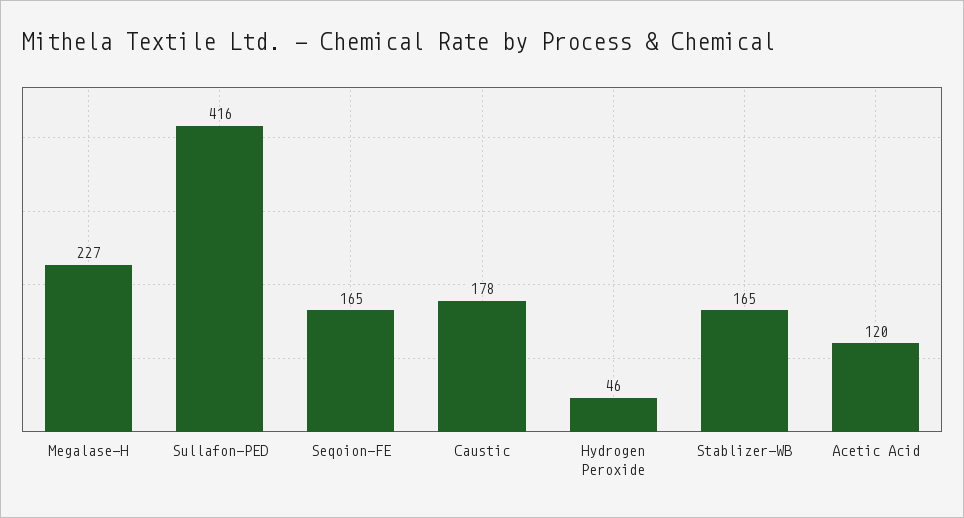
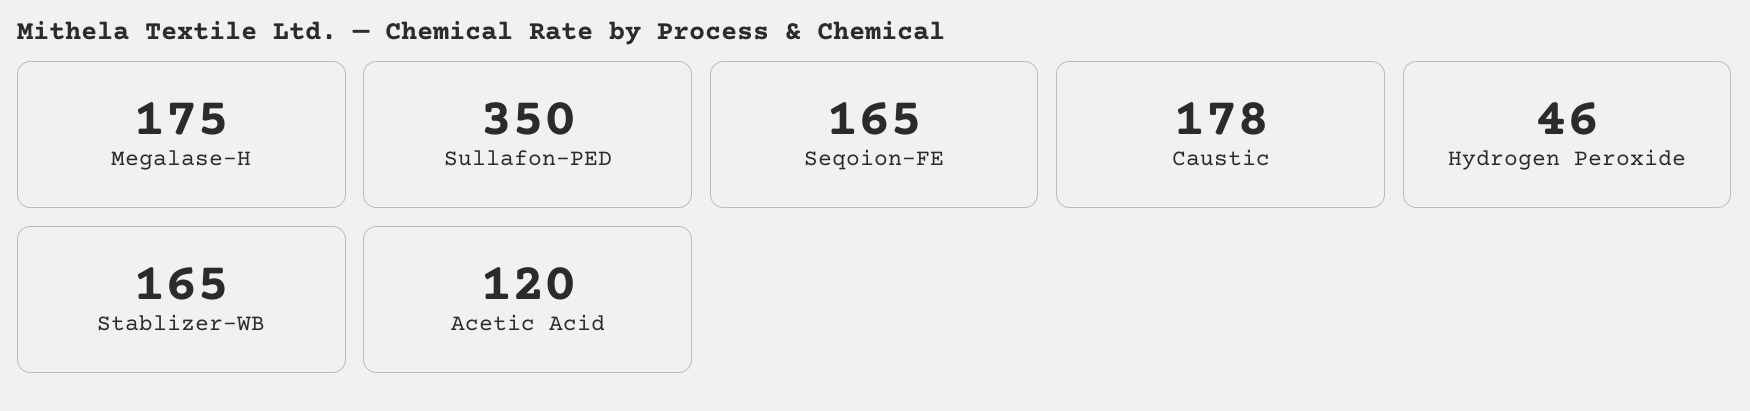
Megalase-H: 227 -> 175
Sullafon-PED: 416 -> 350

